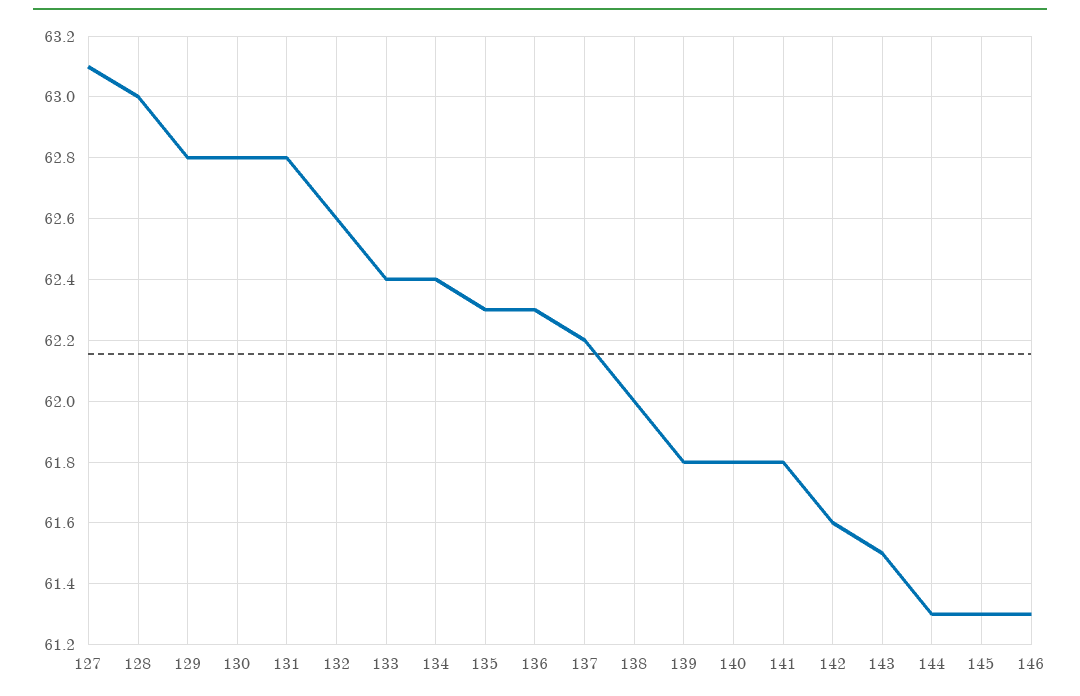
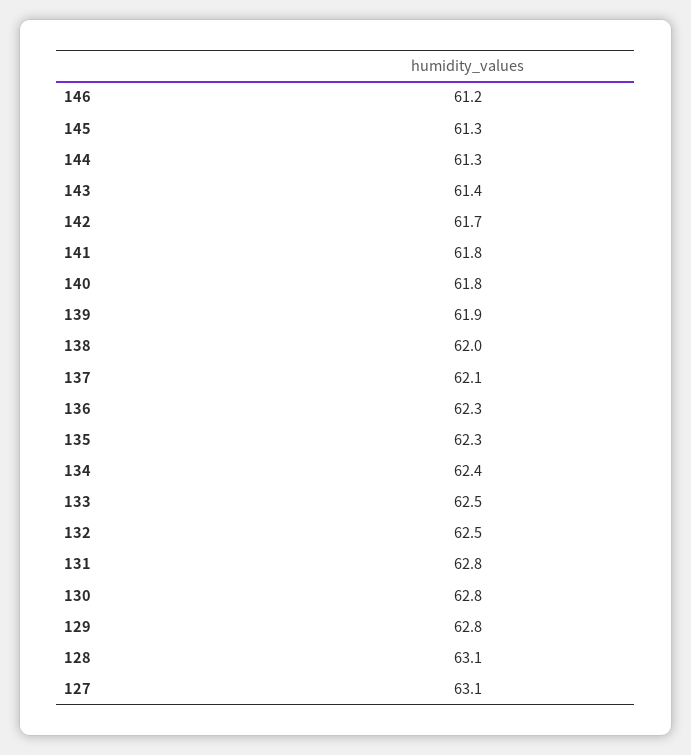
128: 63 -> 63.1
132: 62.6 -> 62.5
133: 62.4 -> 62.5
137: 62.2 -> 62.1
139: 61.8 -> 61.9
142: 61.6 -> 61.7
143: 61.5 -> 61.4
146: 61.3 -> 61.2

